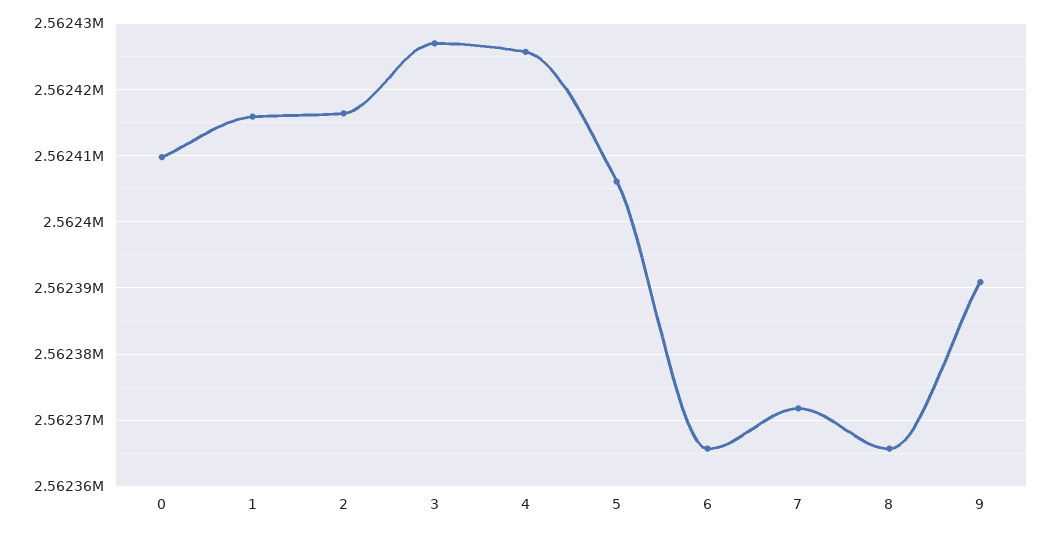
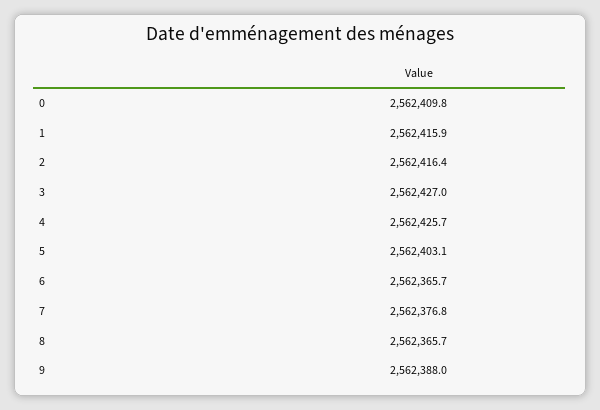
5: 2562406 -> 2562403.1
7: 2562372 -> 2562376.8
9: 2562391 -> 2562388

